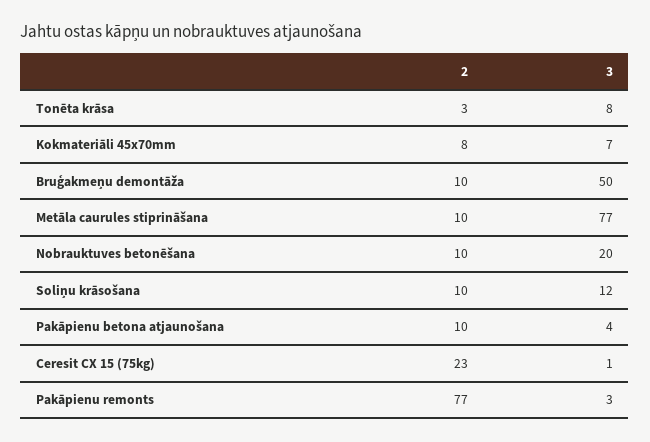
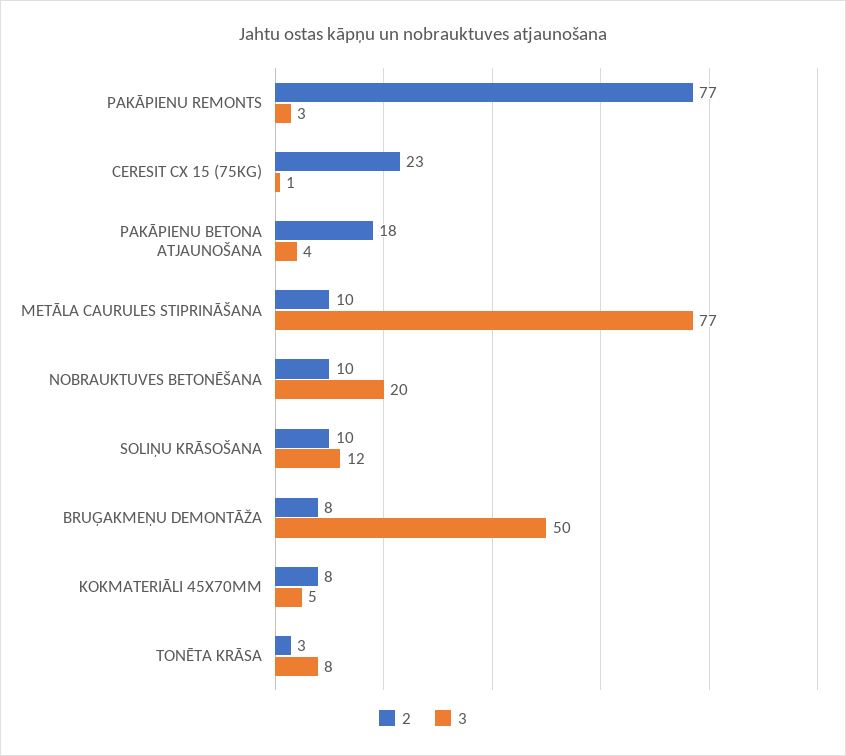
3, Kokmateriāli 45x70mm: 7 -> 5
2, Bruģakmeņu demontāža: 10 -> 8
2, Pakāpienu betona atjaunošana: 10 -> 18

